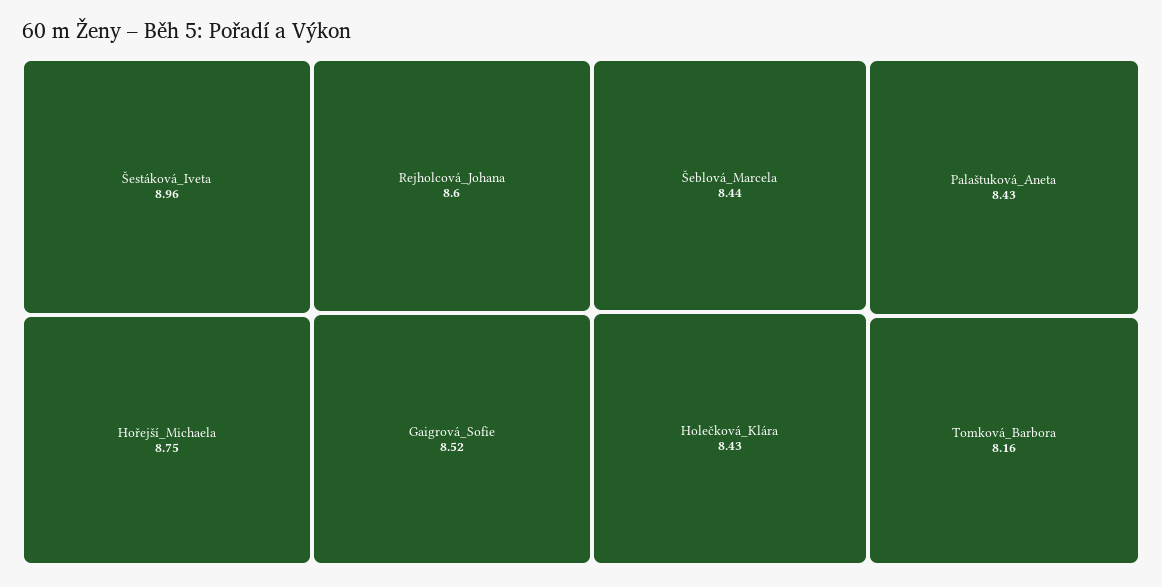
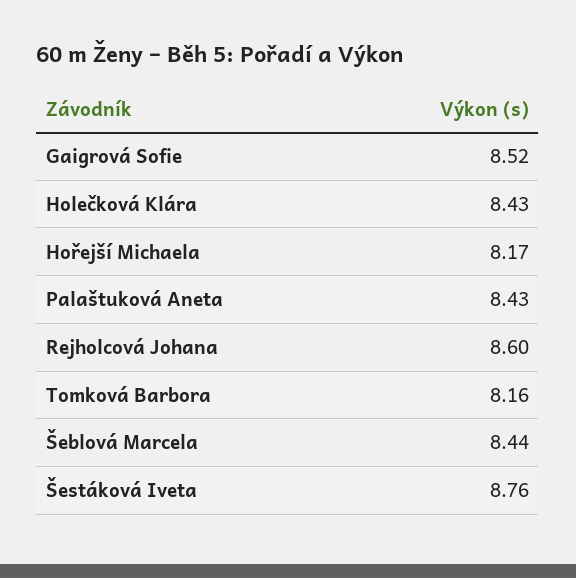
Šestáková_Iveta: 8.96 -> 8.76
Hořejší_Michaela: 8.75 -> 8.17

